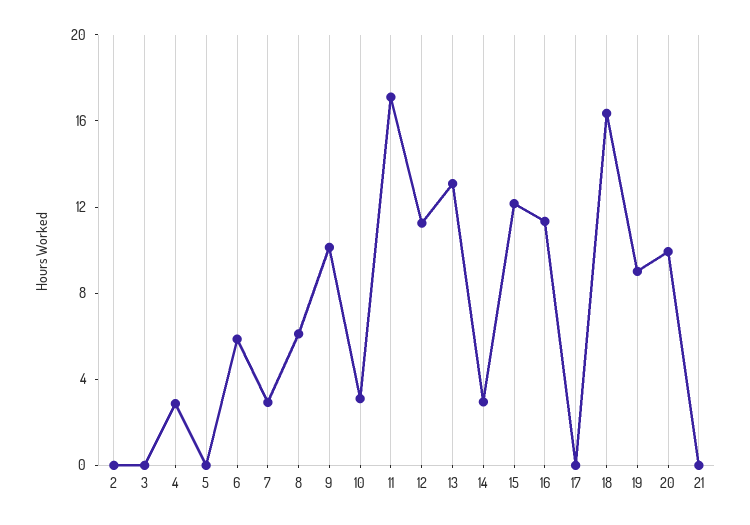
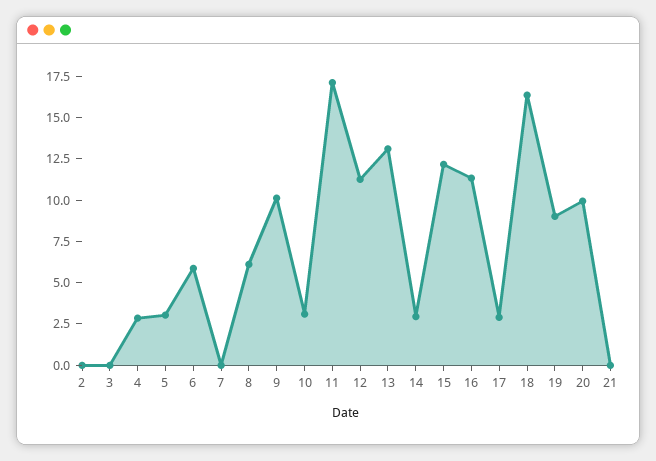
5: 0 -> 3
7: 3 -> 0
17: 0 -> 3

